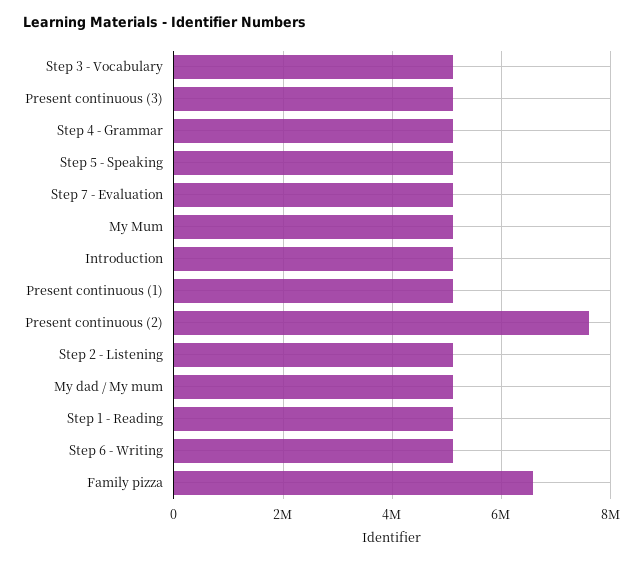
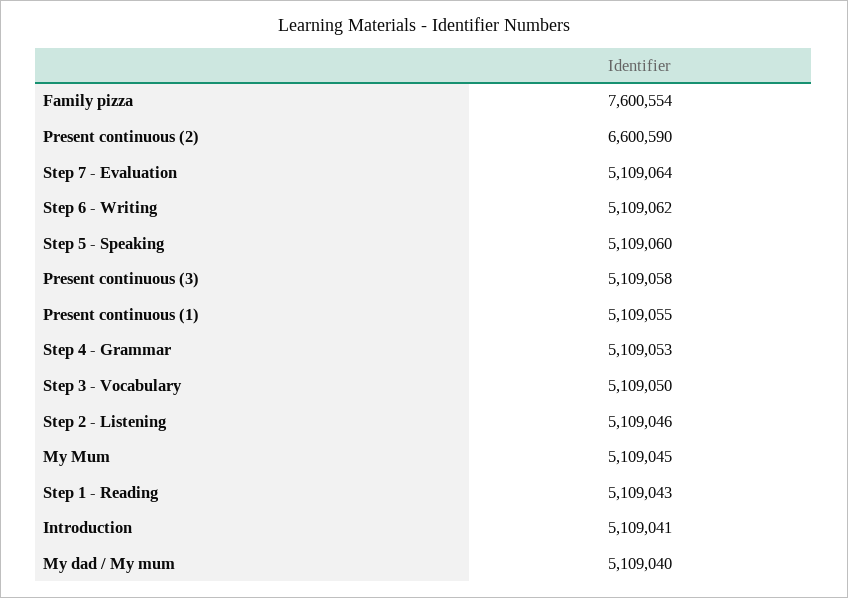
Present continuous (2): 7600000 -> 6600590
Family pizza: 6600000 -> 7600554

